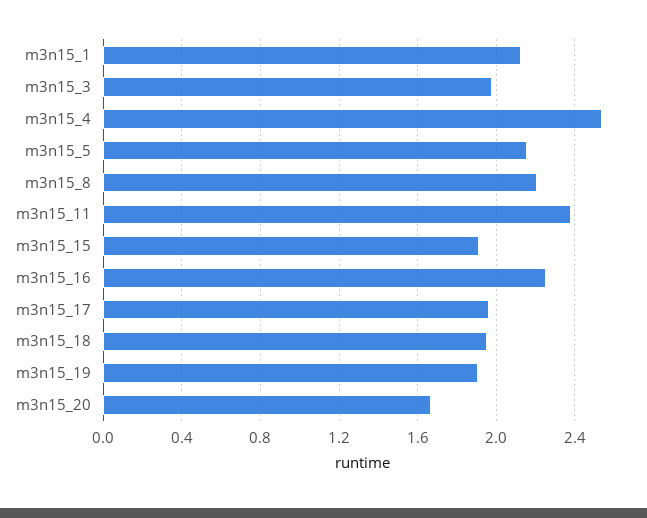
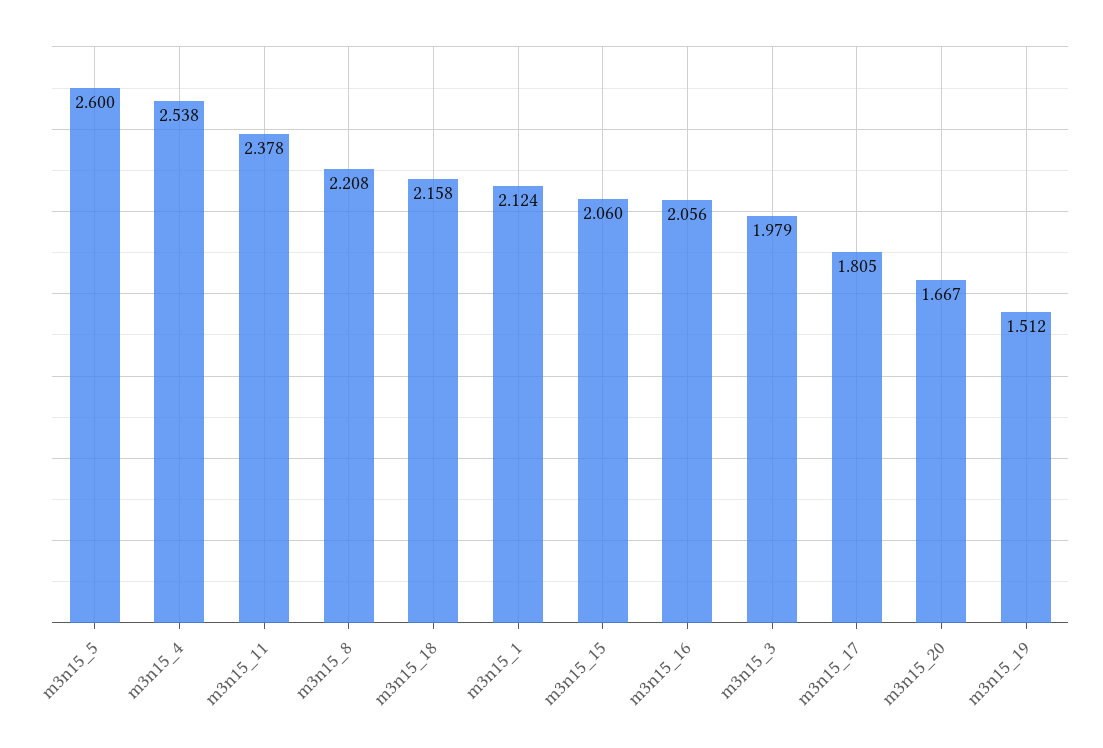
m3n15_5: 2.15 -> 2.6
m3n15_15: 1.9 -> 2.06
m3n15_16: 2.25 -> 2.056
m3n15_17: 1.95 -> 1.805
m3n15_18: 1.95 -> 2.158
m3n15_19: 1.9 -> 1.512

